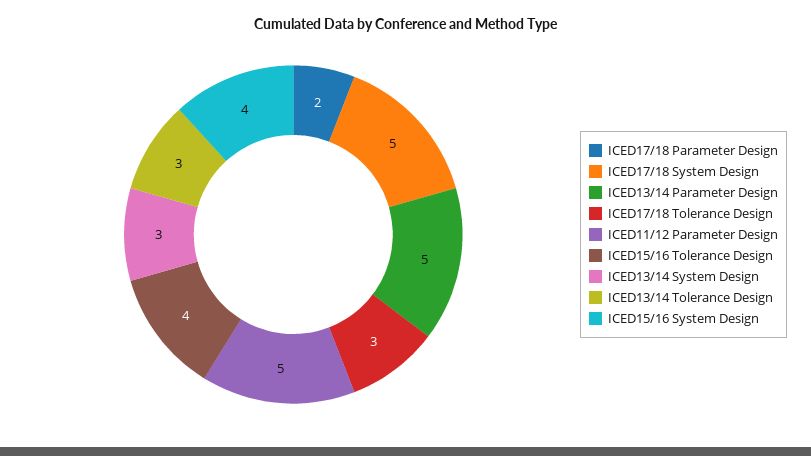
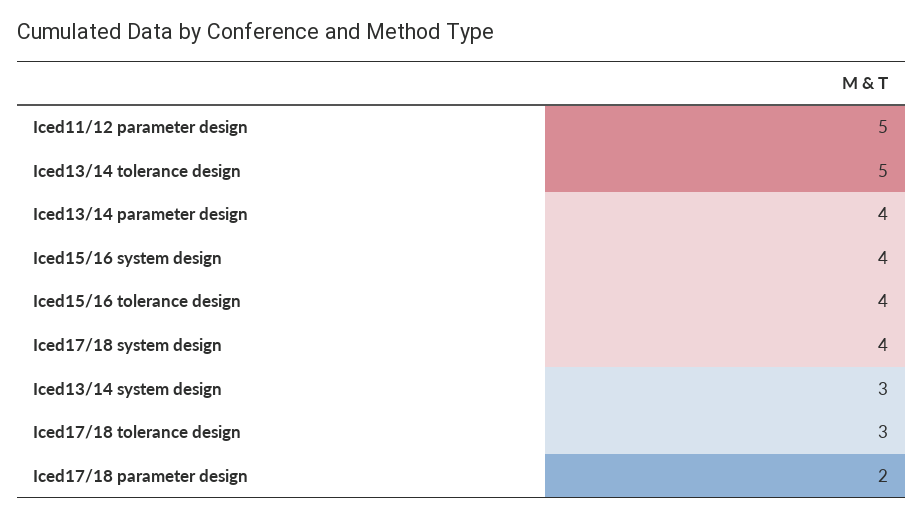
ICED17/18 System Design: 5 -> 4
ICED13/14 Parameter Design: 5 -> 4
ICED13/14 Tolerance Design: 3 -> 5

